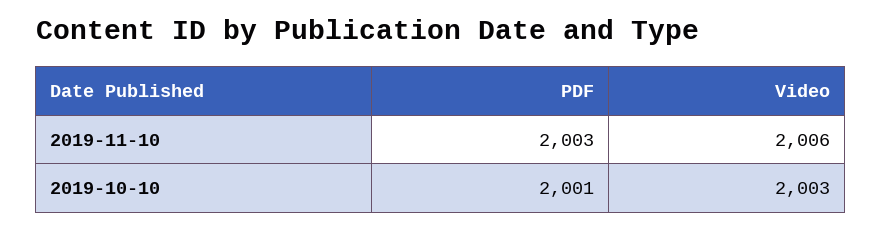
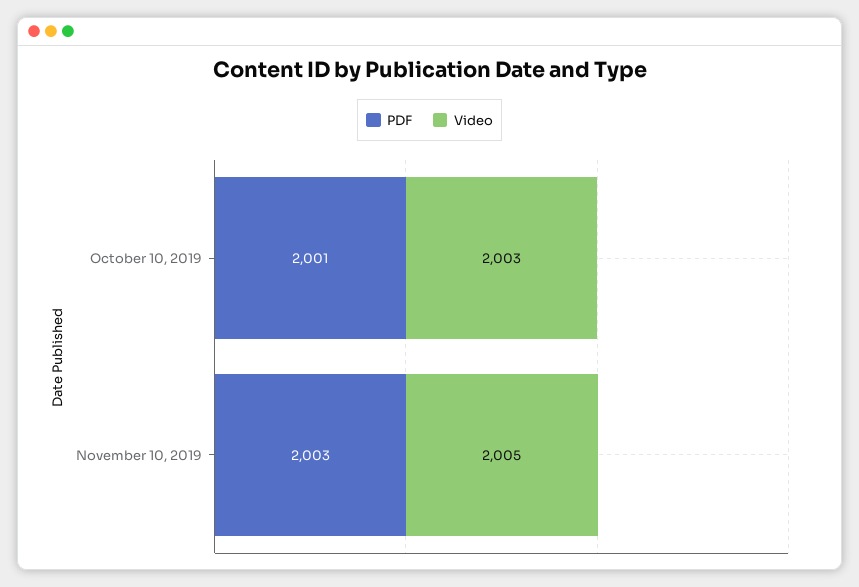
Video, 2019-11-10: 2006 -> 2005

